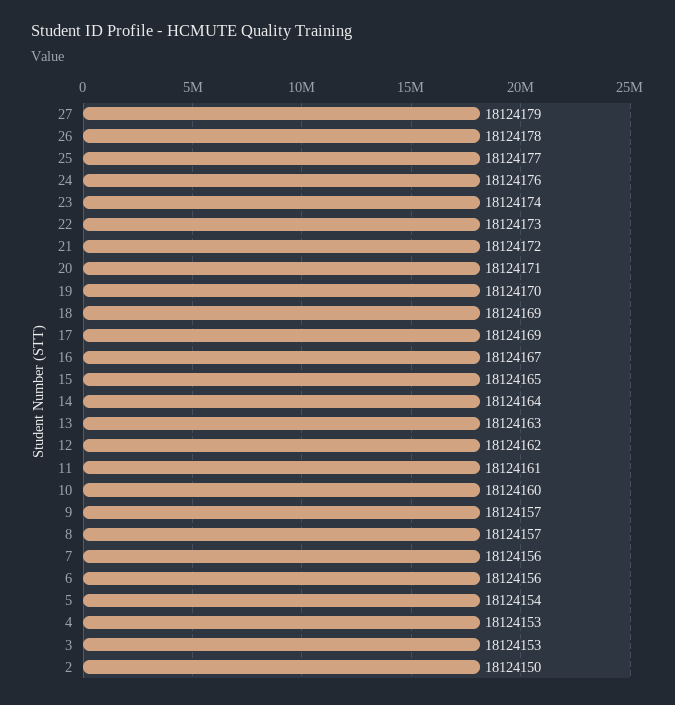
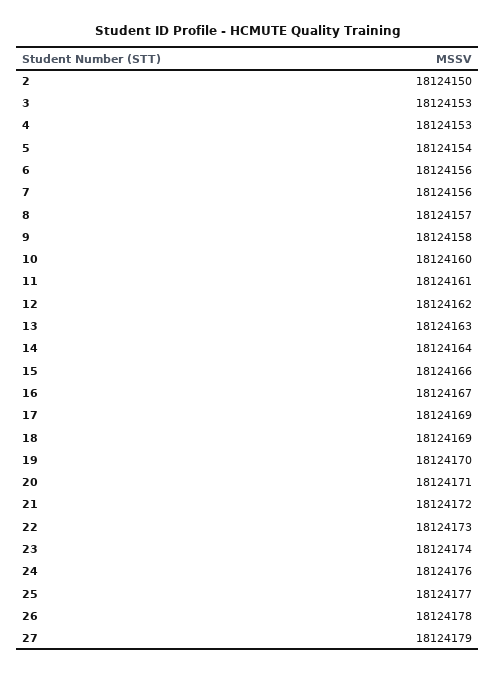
15: 18124165 -> 18124166
9: 18124157 -> 18124158

